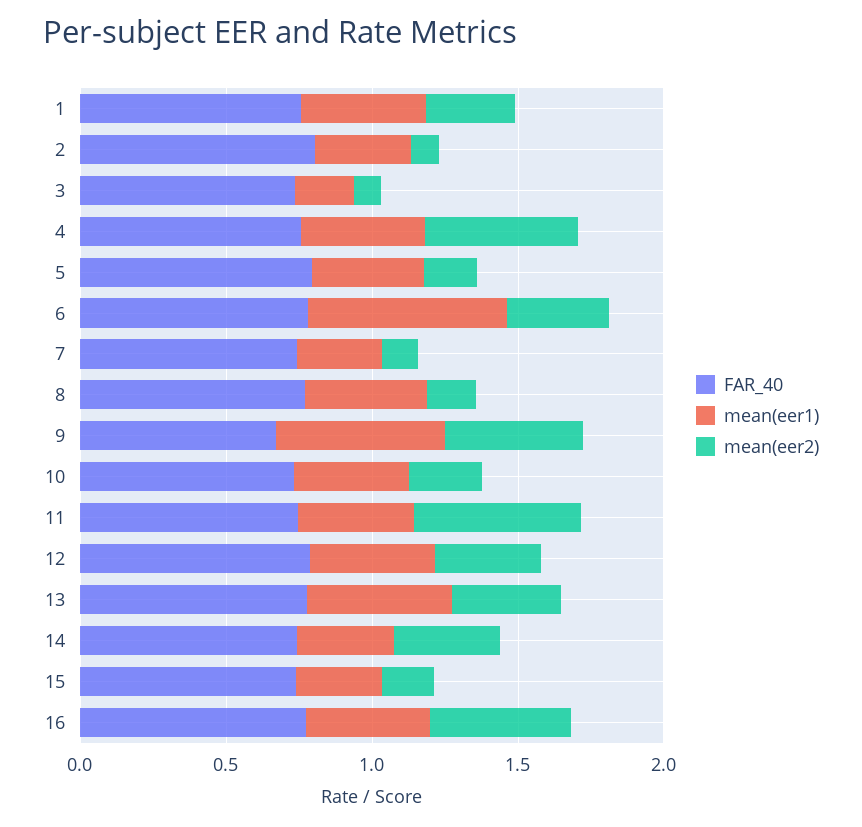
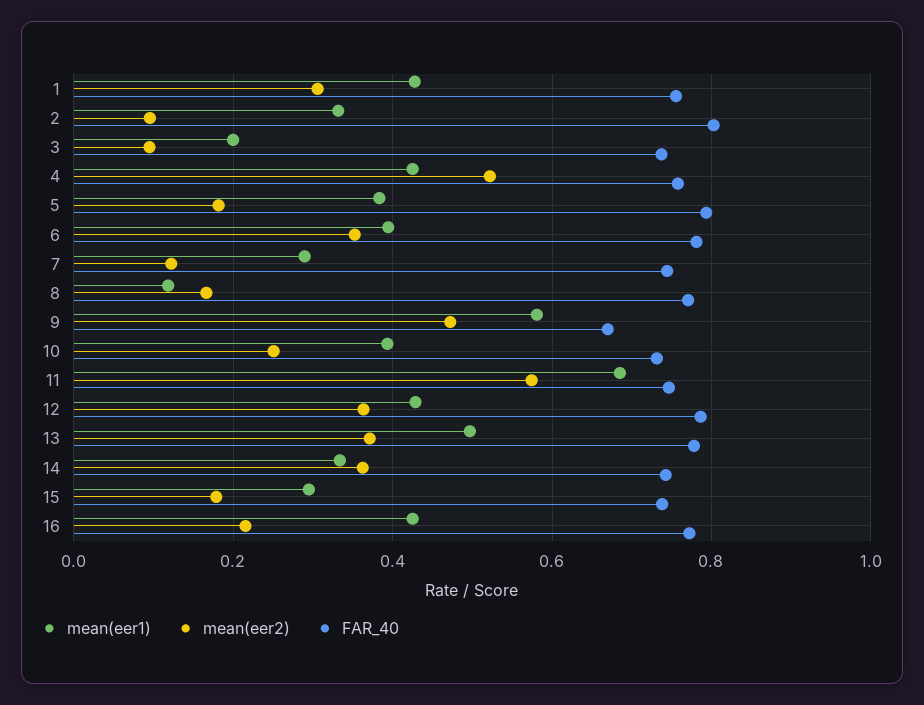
mean(eer1), 6: 0.7 -> 0.4
mean(eer1), 8: 0.4 -> 0.12
mean(eer1), 11: 0.4 -> 0.68
mean(eer2), 16: 0.5 -> 0.22

